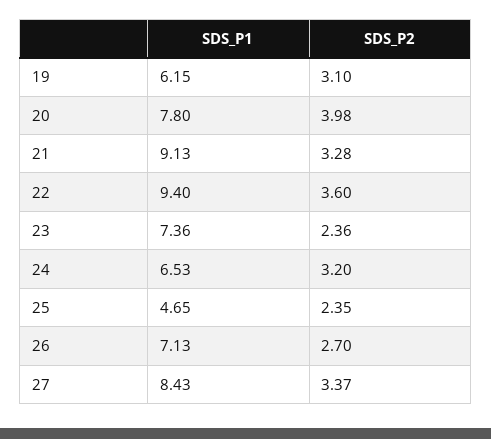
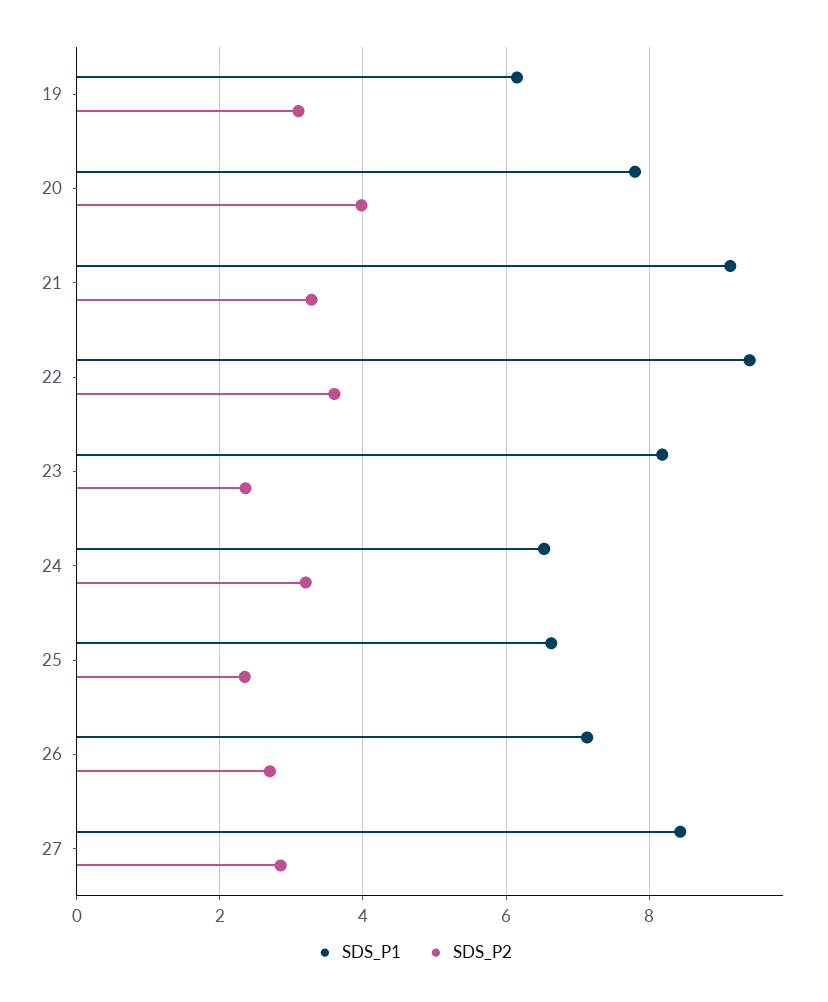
SDS_P1, 23: 7.36 -> 8.2
SDS_P1, 25: 4.65 -> 6.6
SDS_P2, 27: 3.37 -> 2.8

